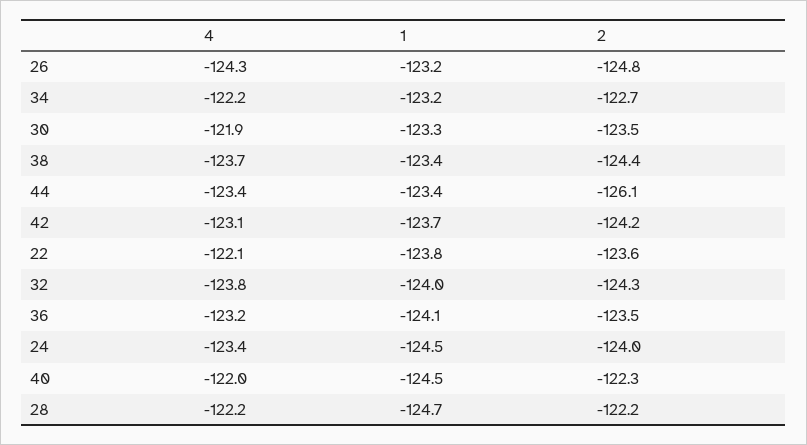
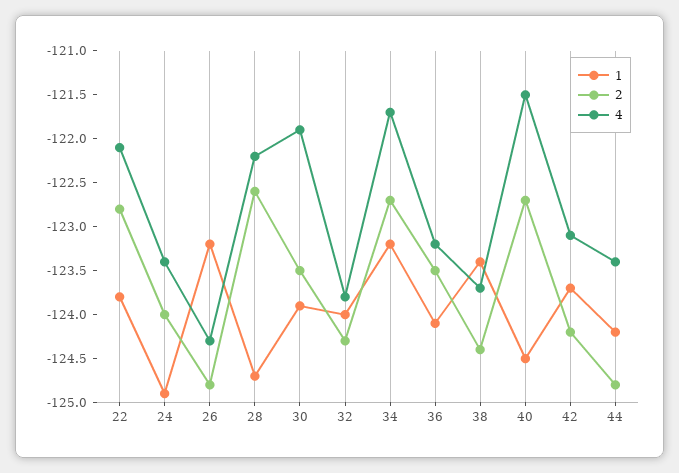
4, 34: -122.2 -> -121.7
1, 30: -123.3 -> -123.9
1, 44: -123.4 -> -124.2
2, 44: -126.1 -> -124.8
2, 22: -123.6 -> -122.8
1, 24: -124.5 -> -124.9
4, 40: -122 -> -121.5
2, 40: -122.3 -> -122.7
2, 28: -122.2 -> -122.6

